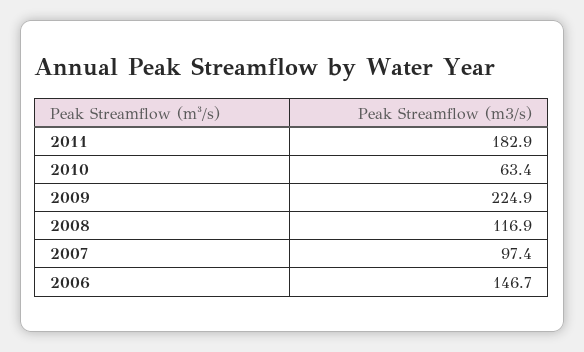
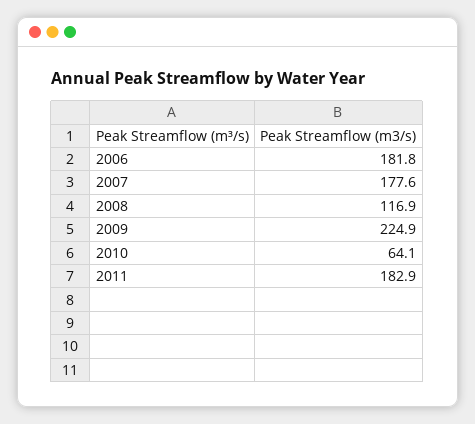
2010: 63.4 -> 64.1
2007: 97.4 -> 177.6
2006: 146.7 -> 181.8

